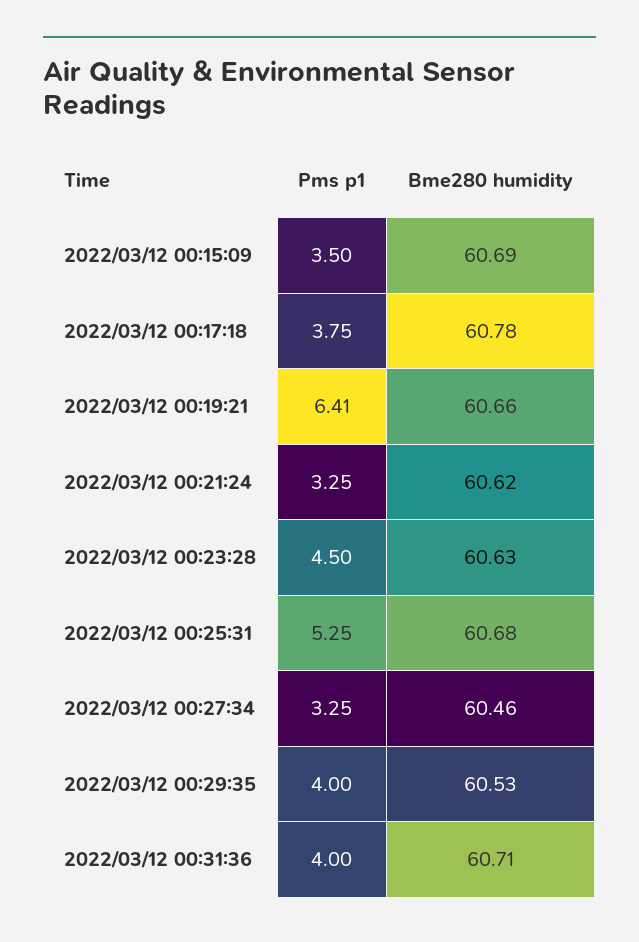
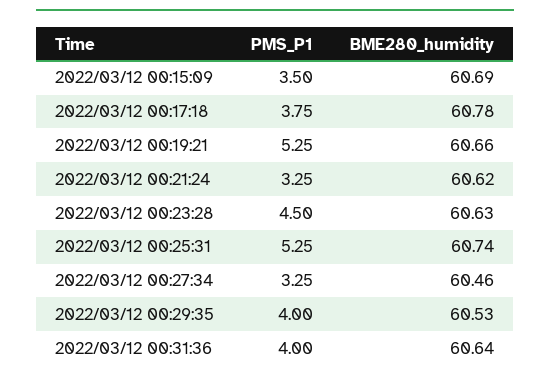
Pms p1, 2022/03/12 00:19:21: 6.41 -> 5.25
Bme280 humidity, 2022/03/12 00:25:31: 60.68 -> 60.74
Bme280 humidity, 2022/03/12 00:31:36: 60.71 -> 60.64

